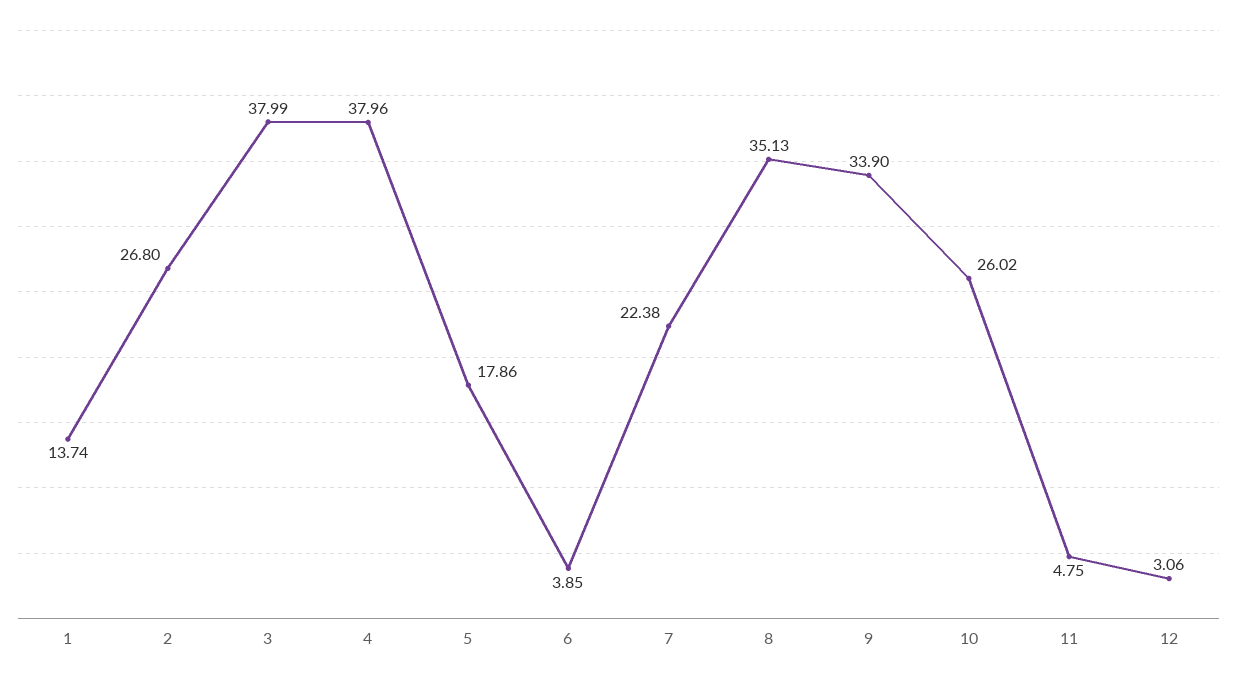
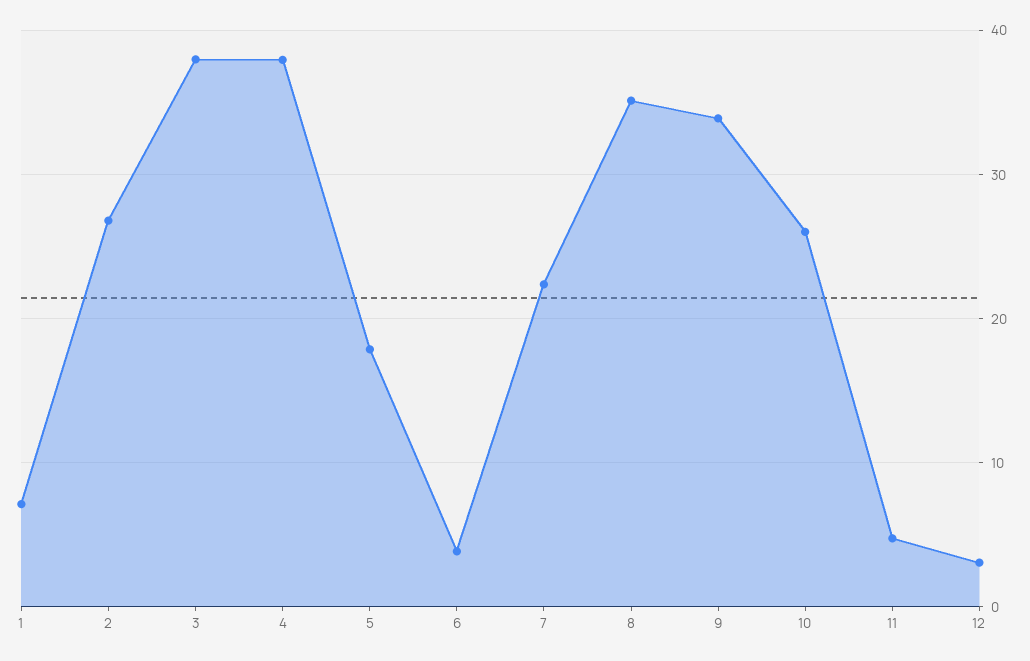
1: 13.74 -> 7

